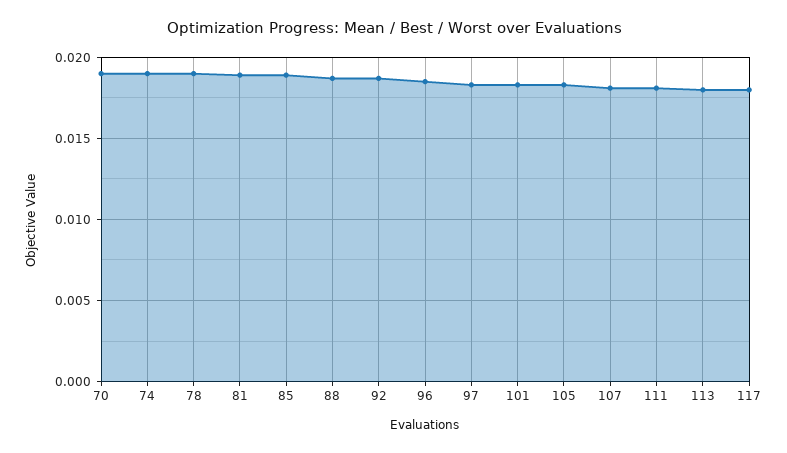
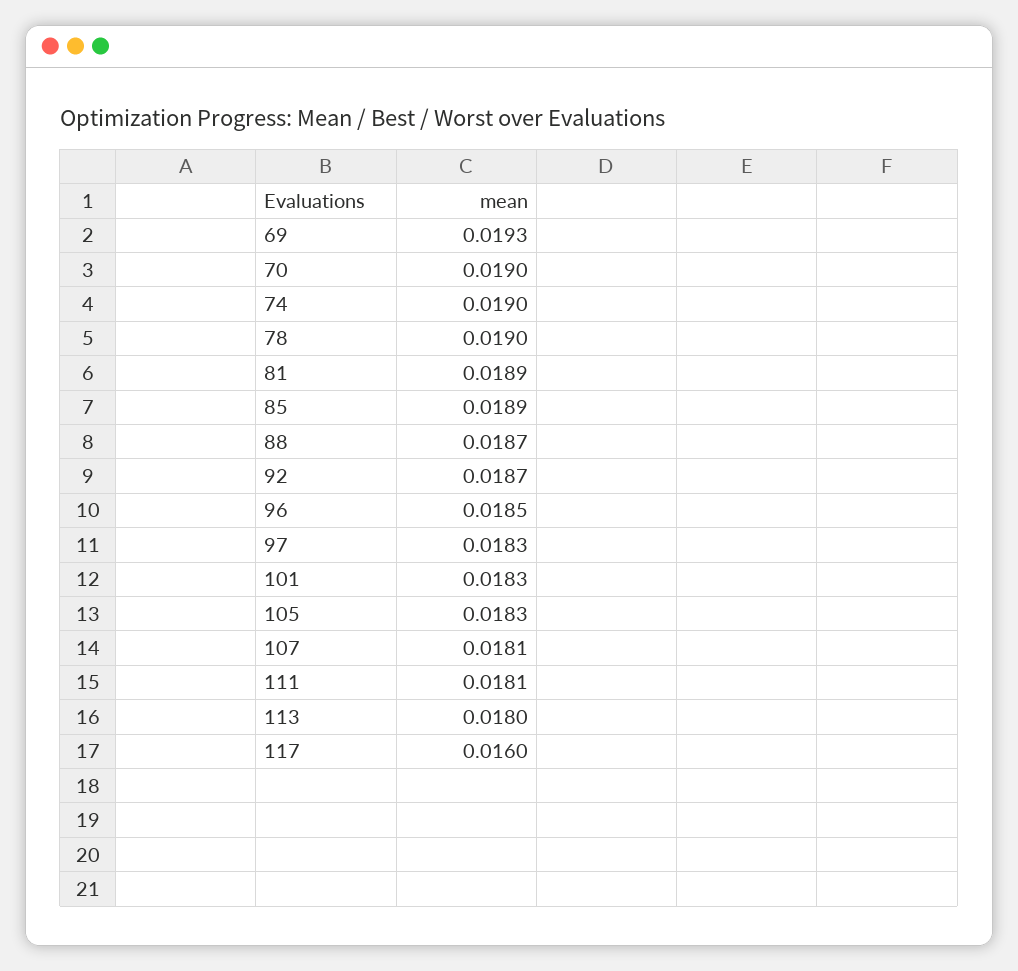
117: 0.018 -> 0.016
69: none -> 0.0193

